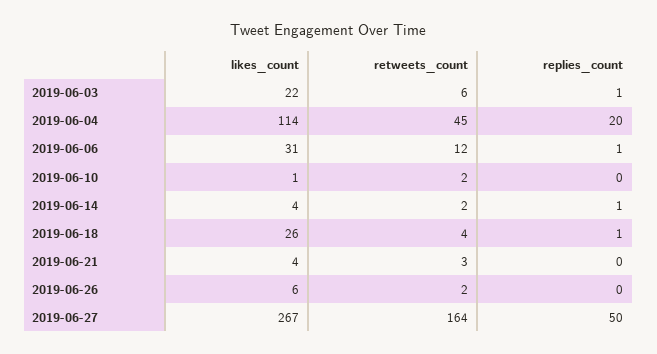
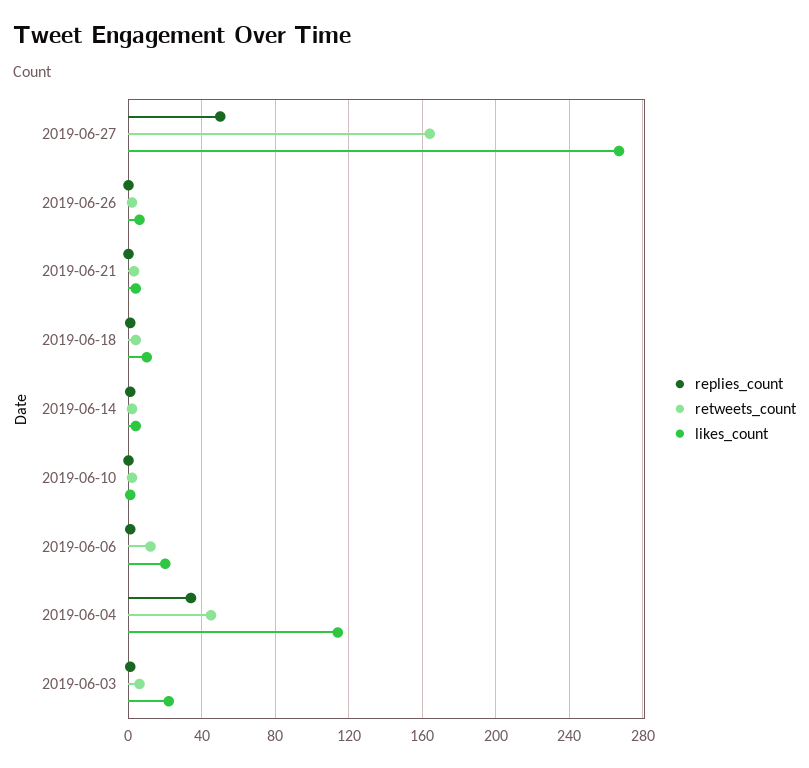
replies_count, 2019-06-04: 20 -> 35
likes_count, 2019-06-06: 31 -> 20
likes_count, 2019-06-18: 26 -> 10

